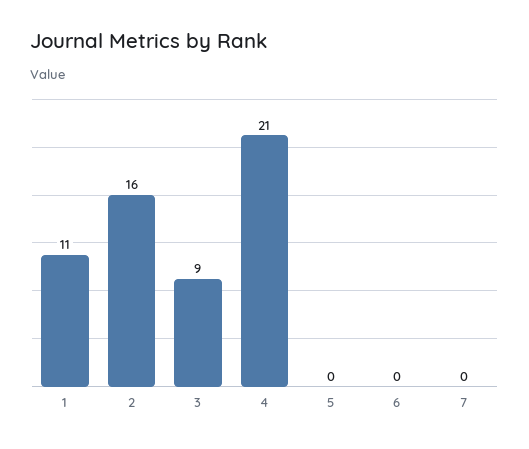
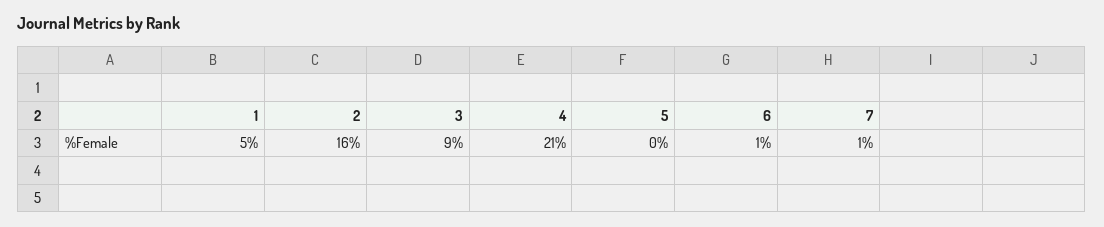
1: 11 -> 5
6: 0 -> 1
7: 0 -> 1

